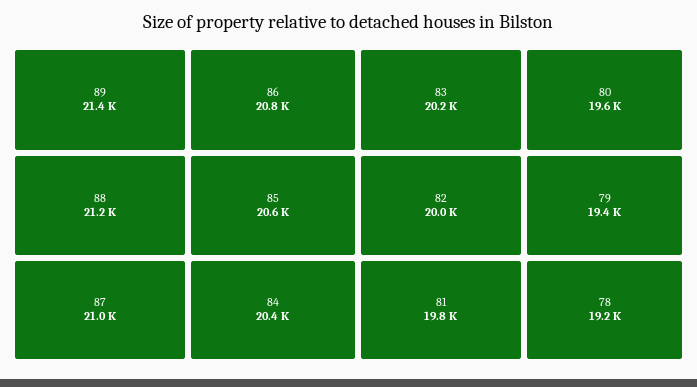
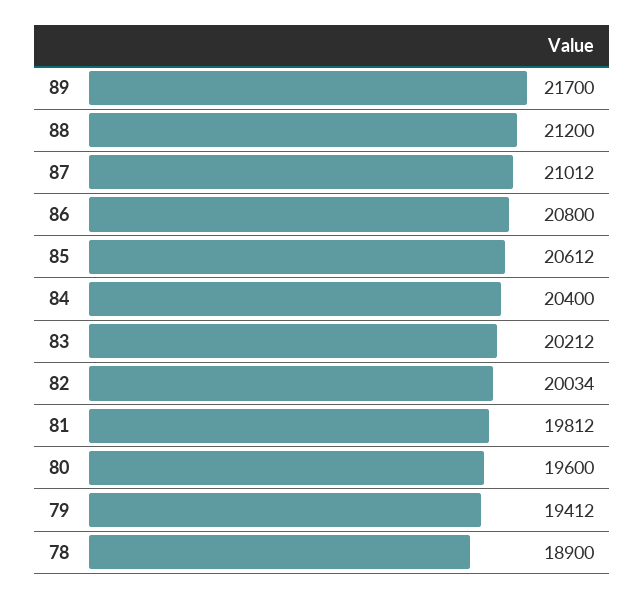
89: 21400 -> 21700
78: 19200 -> 18900

